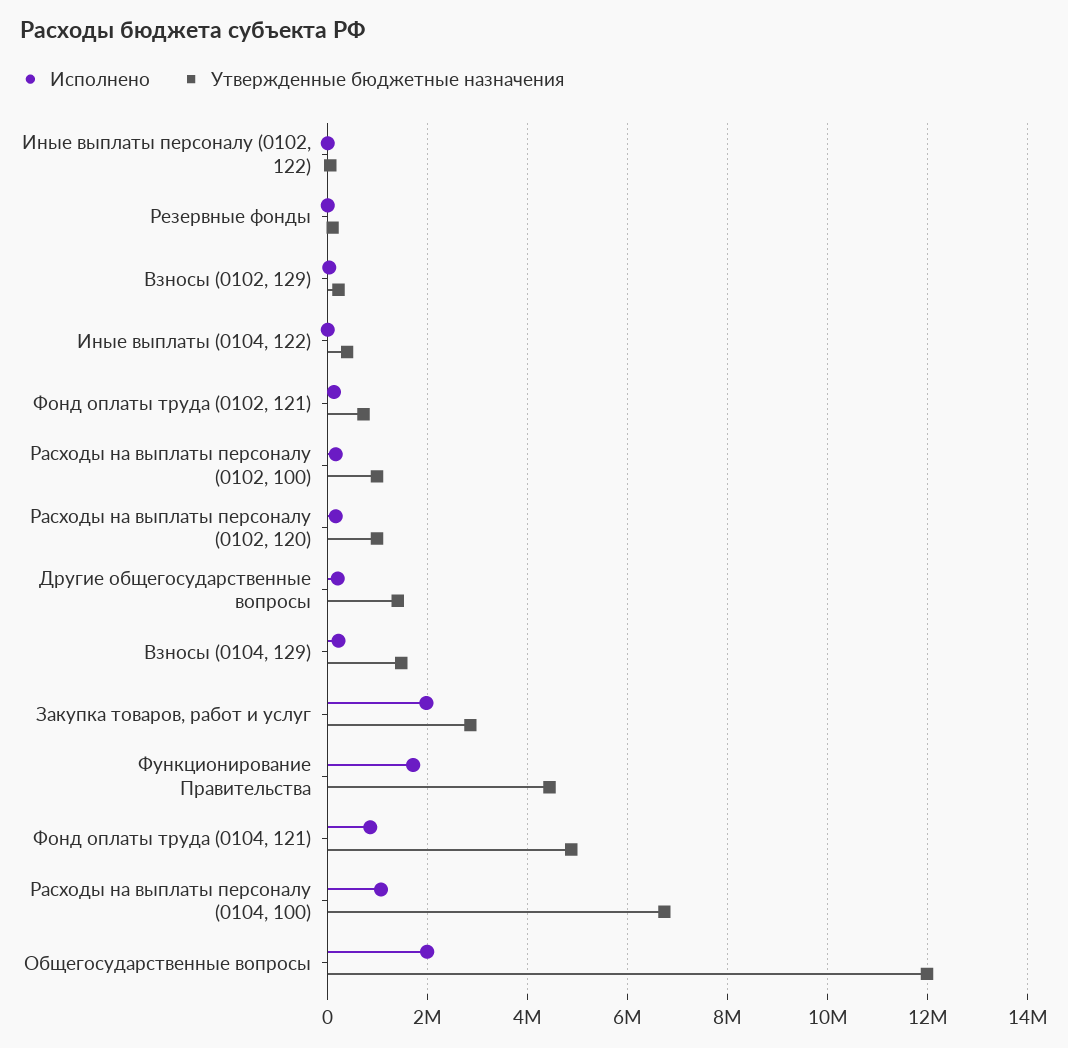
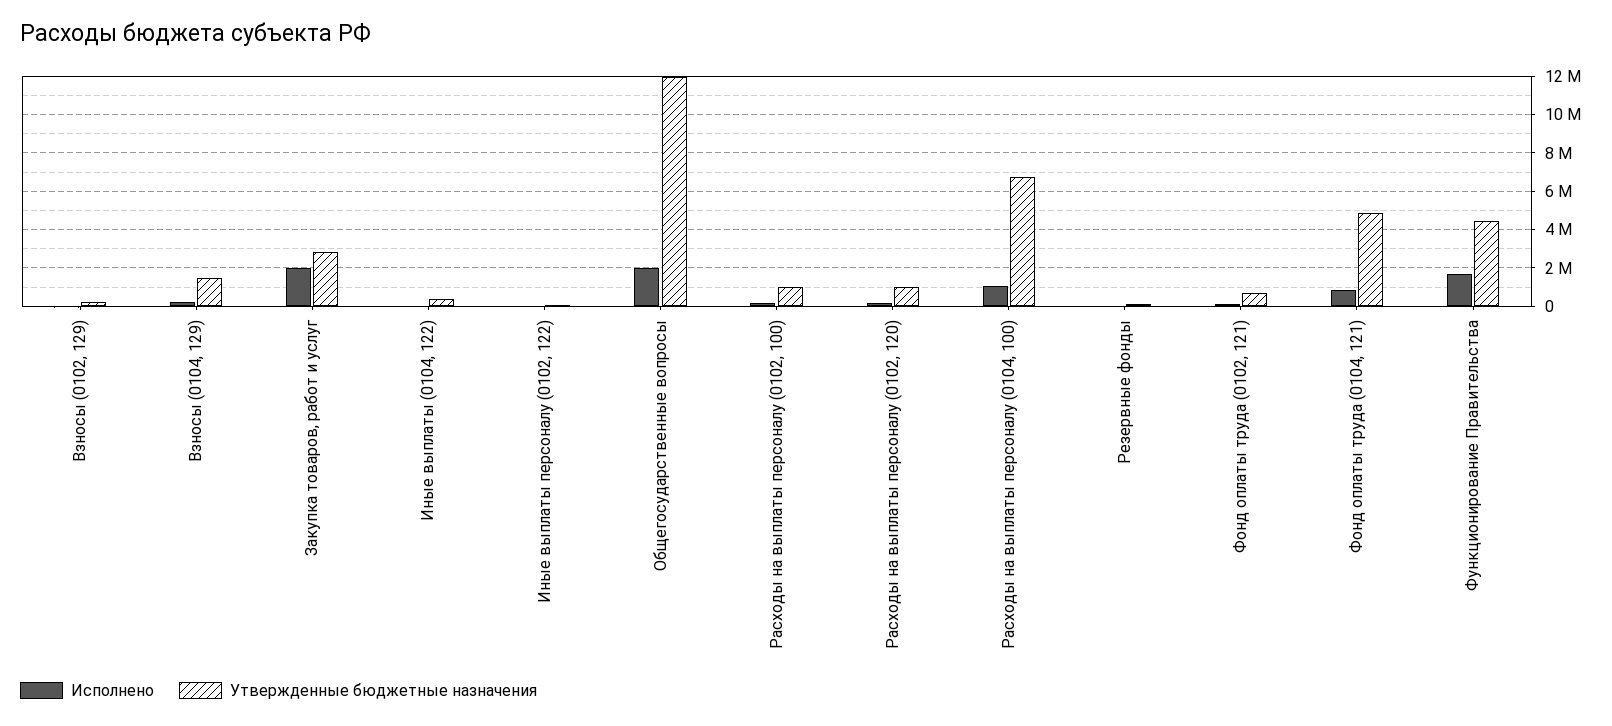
Исполнено, Другие общегосударственные вопросы: 200000 -> none
Утвержденные бюджетные назначения, Другие общегосударственные вопросы: 1400000 -> none

